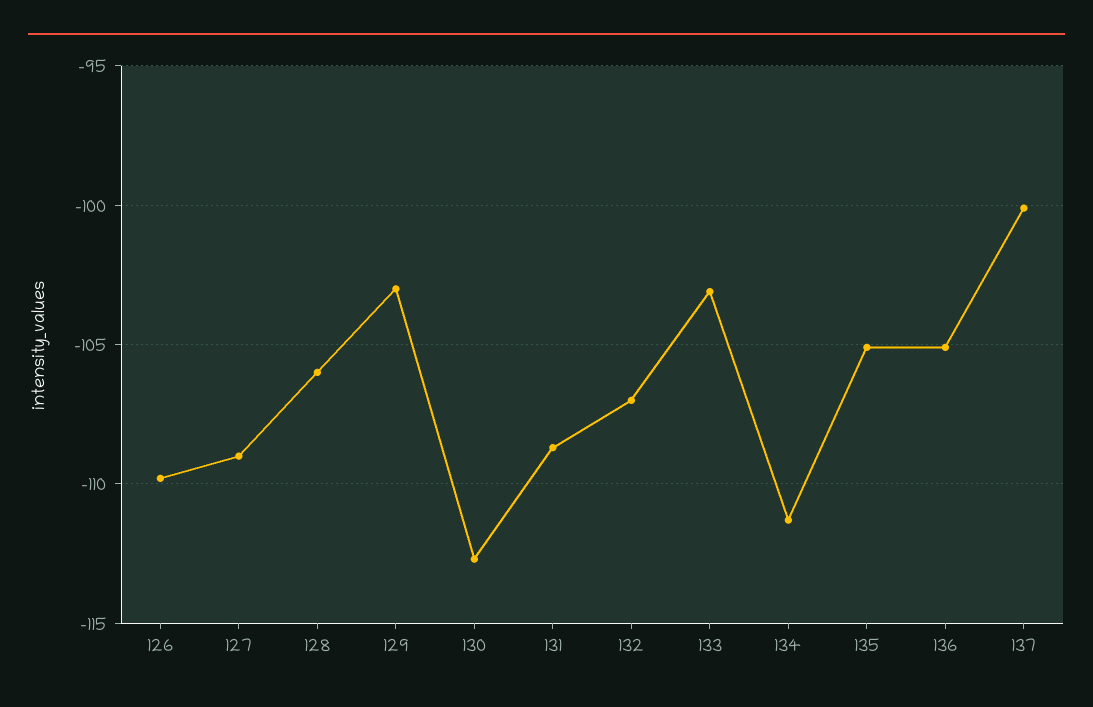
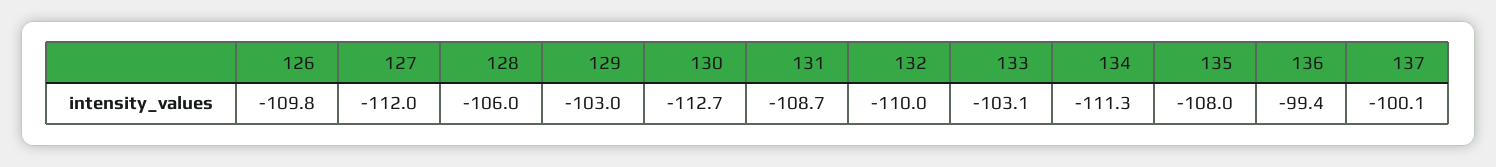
127: -109 -> -112
132: -107 -> -110
135: -105 -> -108
136: -105 -> -99.4

